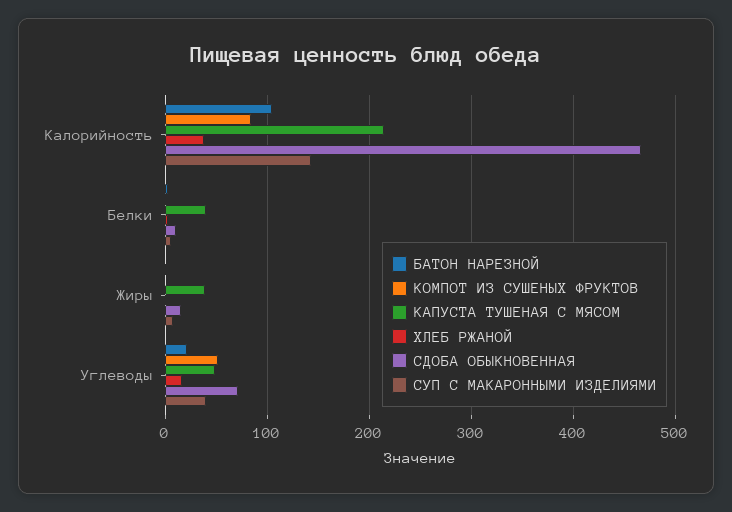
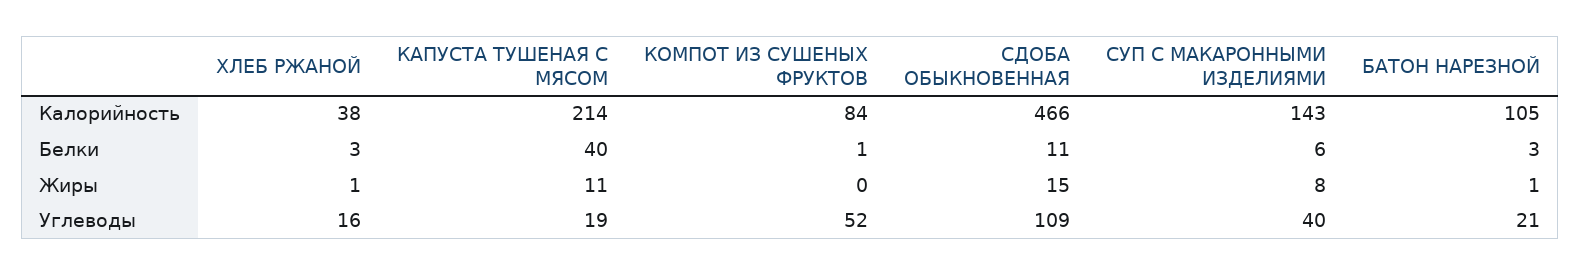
КАПУСТА ТУШЕНАЯ С МЯСОМ, Жиры: 40 -> 11
КАПУСТА ТУШЕНАЯ С МЯСОМ, Углеводы: 50 -> 19
СДОБА ОБЫКНОВЕННАЯ, Углеводы: 70 -> 109

